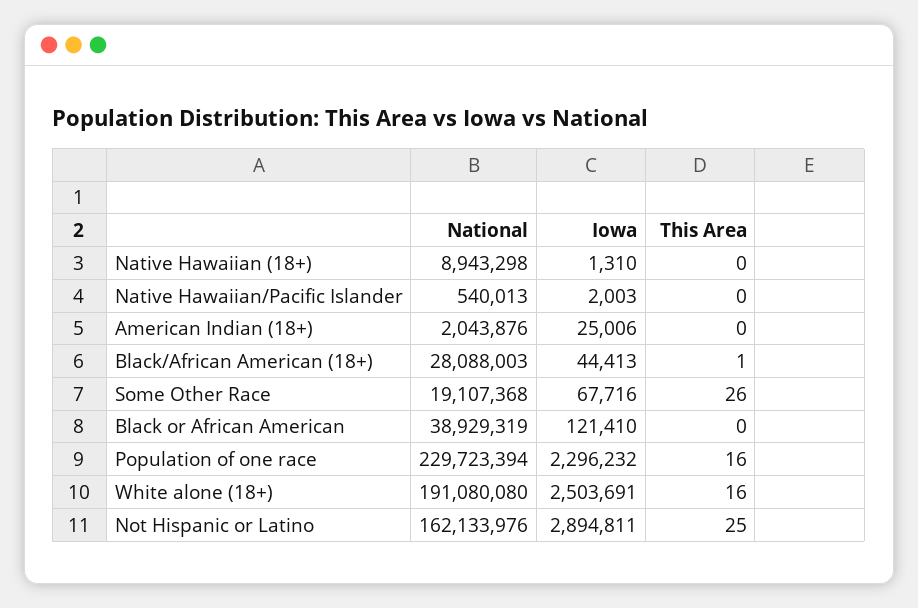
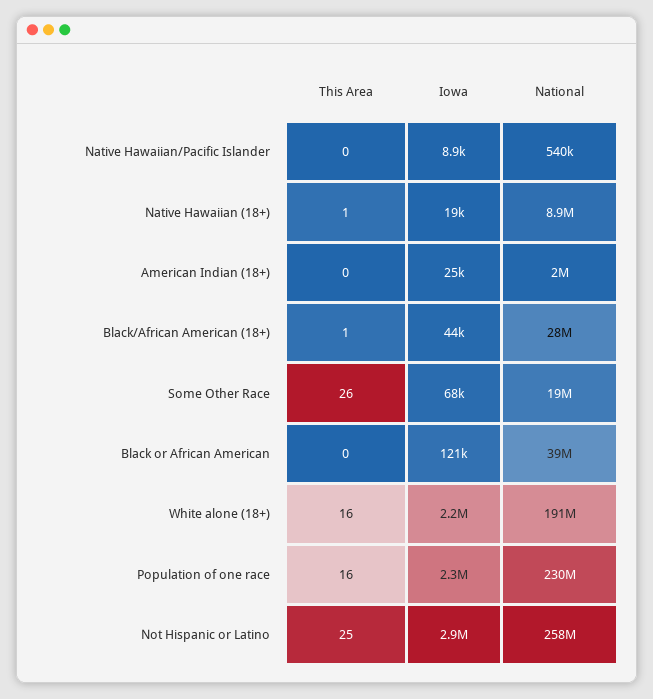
Iowa, Native Hawaiian (18+): 1310 -> 19000
This Area, Native Hawaiian (18+): 0 -> 1
Iowa, Native Hawaiian/Pacific Islander: 2003 -> 8900
Iowa, White alone (18+): 2503691 -> 2200000
National, Not Hispanic or Latino: 162133976 -> 258000000

